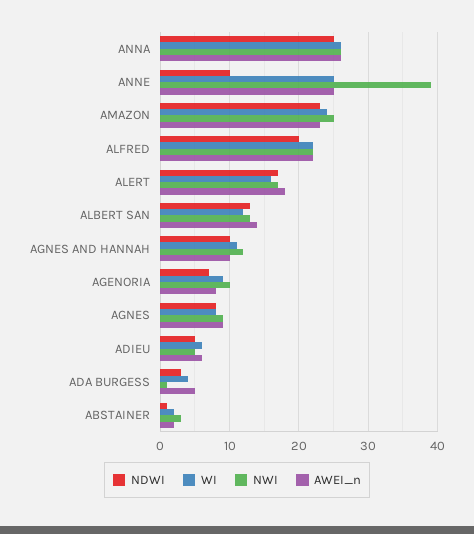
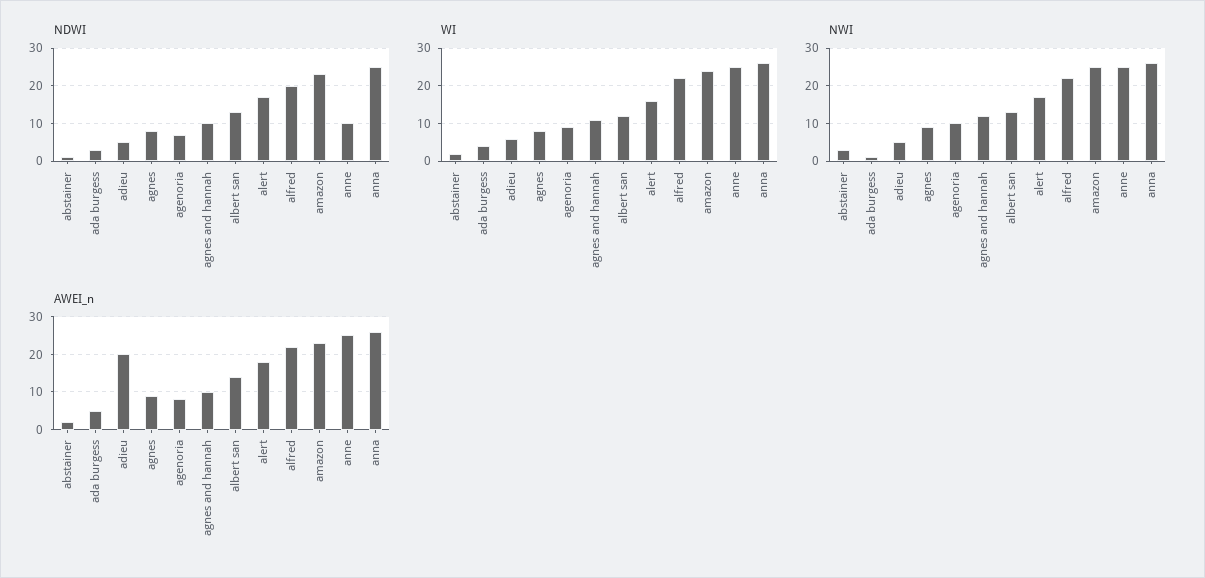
NWI, ANNE: 39 -> 25
AWEI_n, ADIEU: 6 -> 20

